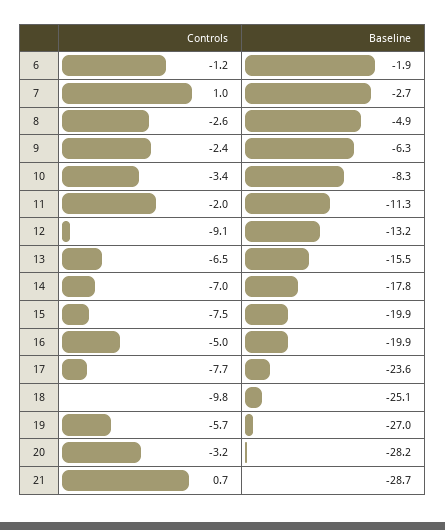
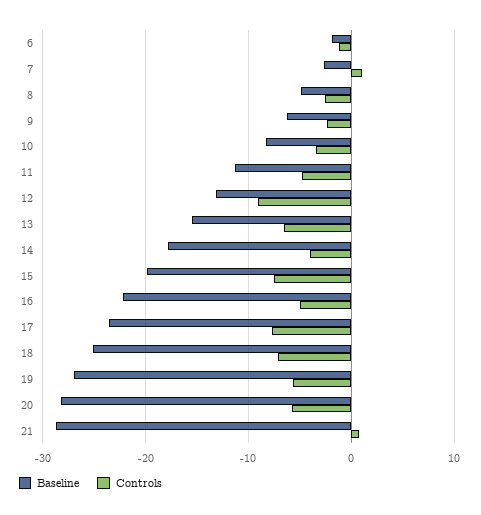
Controls, 11: -2 -> -5
Controls, 14: -7 -> -4
Baseline, 16: -19.9 -> -22
Controls, 18: -9.8 -> -7
Controls, 20: -3.2 -> -6

